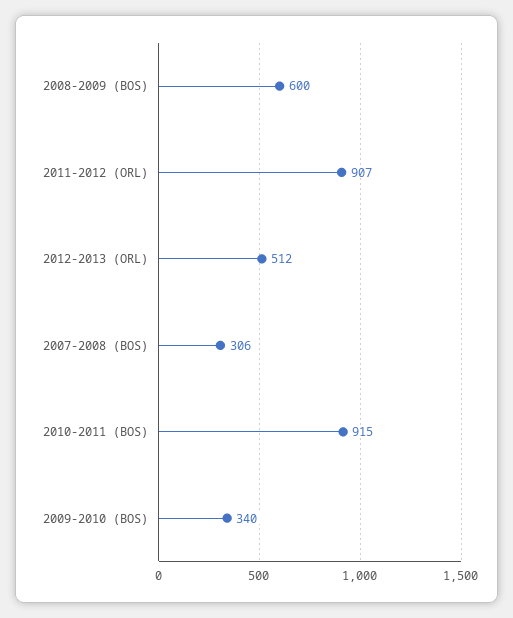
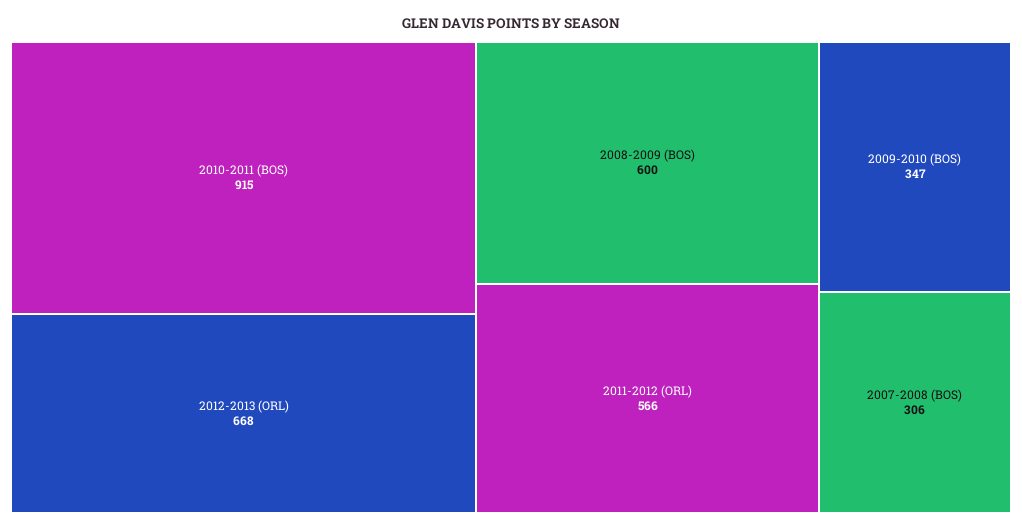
2011-2012 (ORL): 907 -> 566
2012-2013 (ORL): 512 -> 668
2009-2010 (BOS): 340 -> 347

